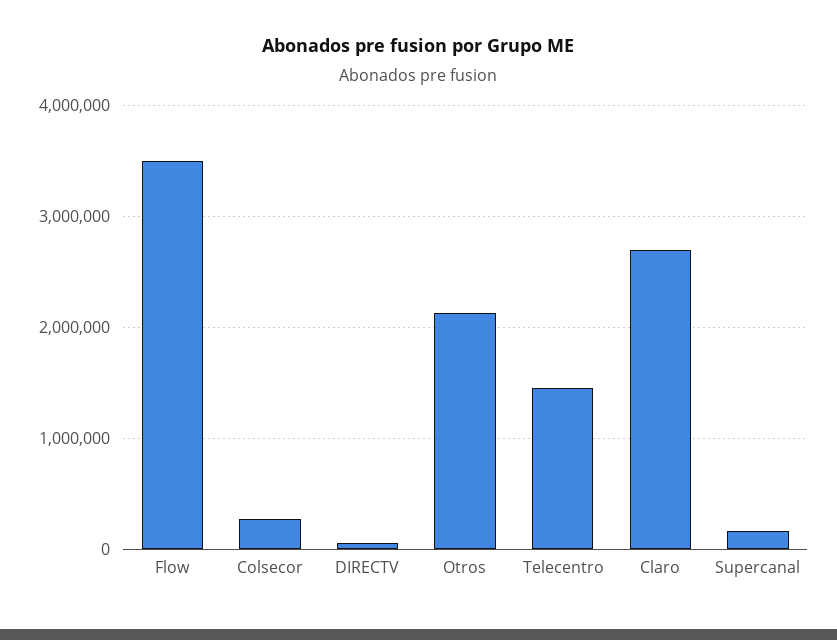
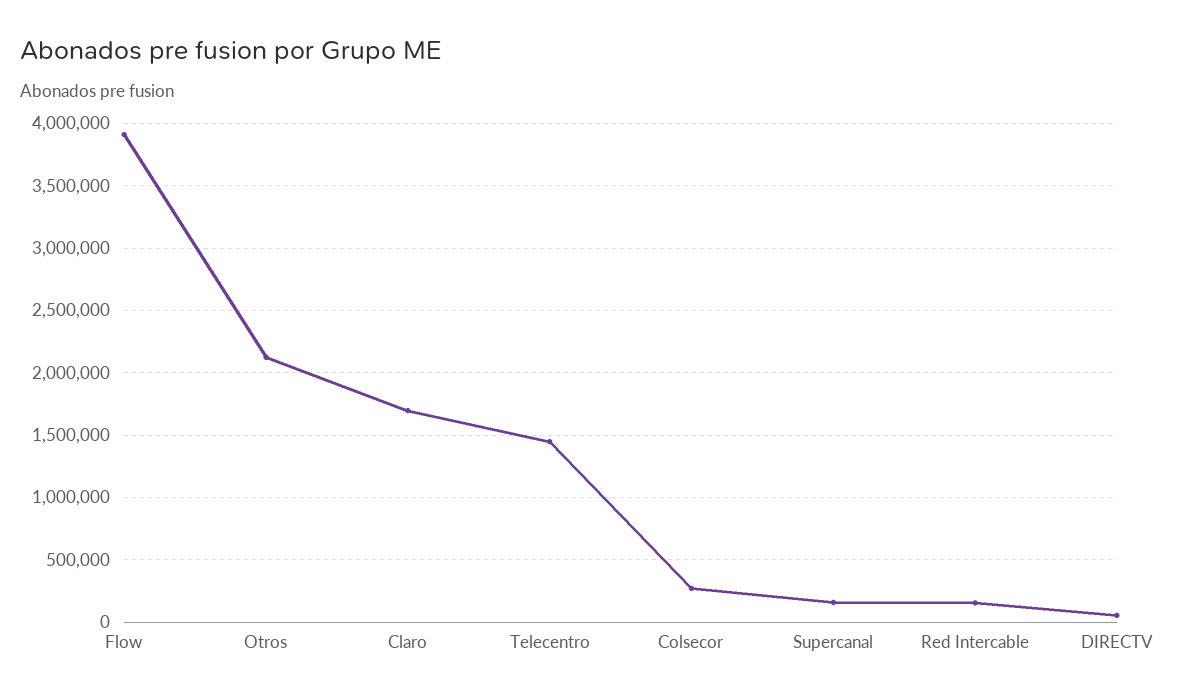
Flow: 3500000 -> 3900000
Claro: 2700000 -> 1700000
Red Intercable: none -> 150000

